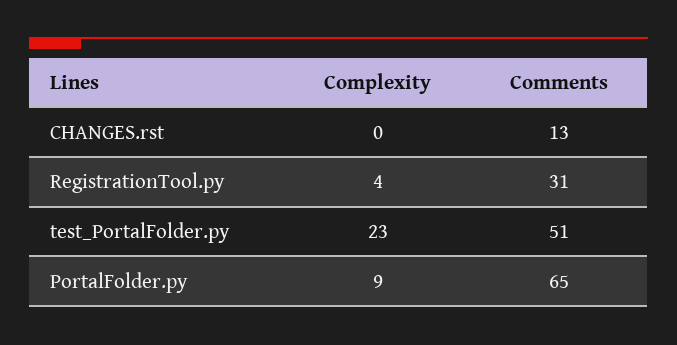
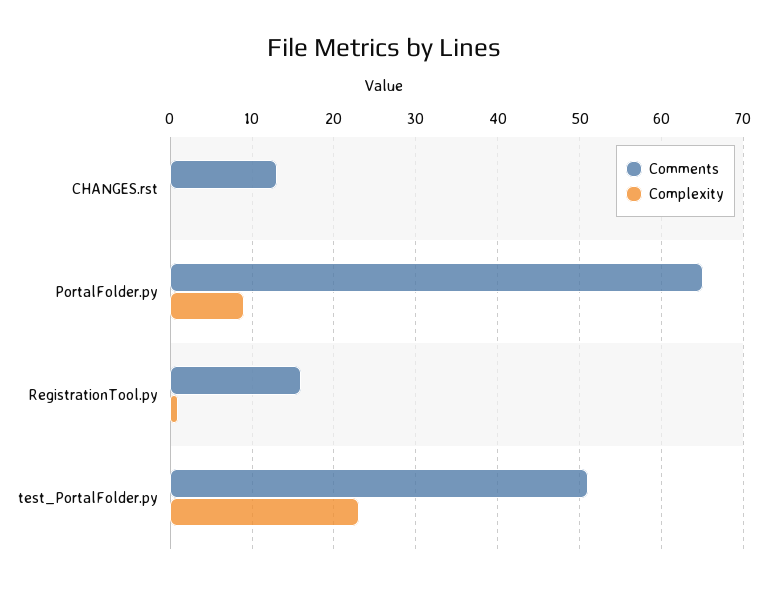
Complexity, RegistrationTool.py: 4 -> 1
Comments, RegistrationTool.py: 31 -> 16

